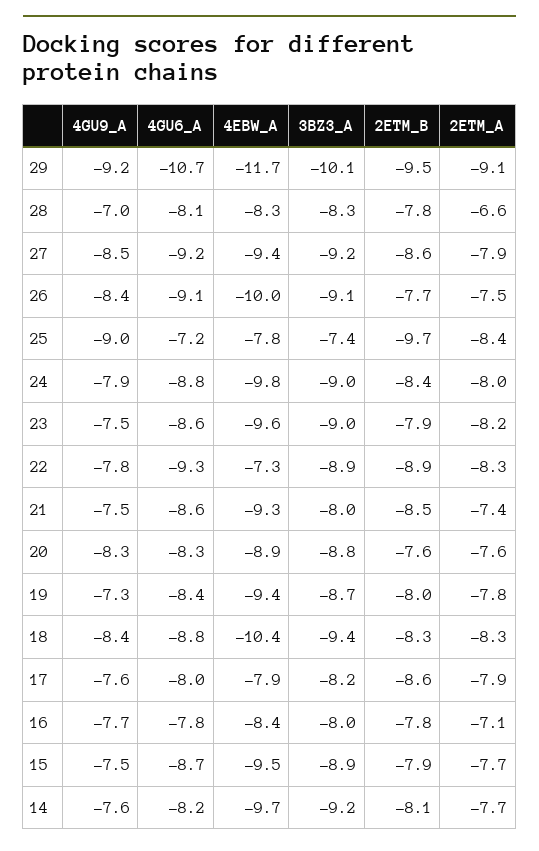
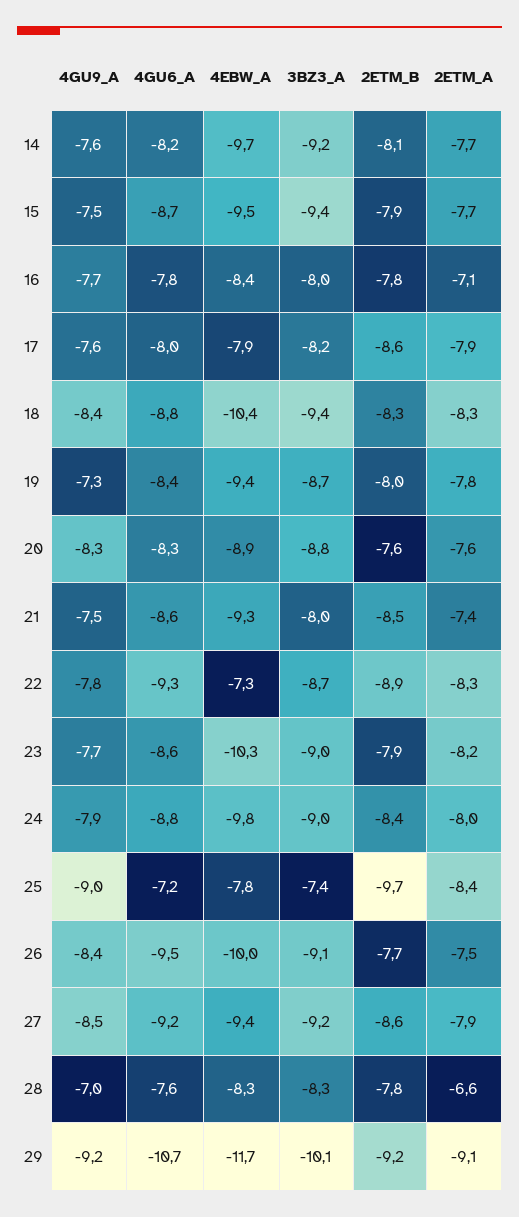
2ETM_B, 29: -9.5 -> -9.2
4GU6_A, 28: -8.1 -> -7.6
4GU6_A, 26: -9.1 -> -9.5
4GU9_A, 23: -7.5 -> -7.7
4EBW_A, 23: -9.6 -> -10.3
3BZ3_A, 22: -8.9 -> -8.7
3BZ3_A, 15: -8.9 -> -9.4

